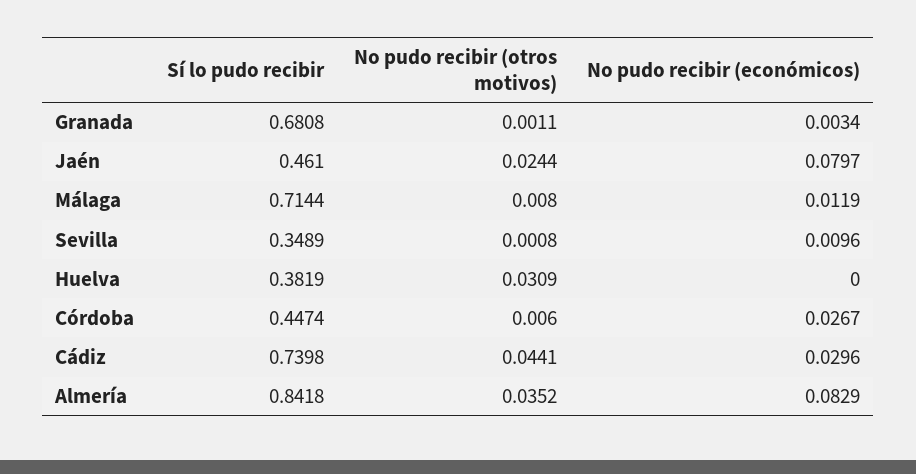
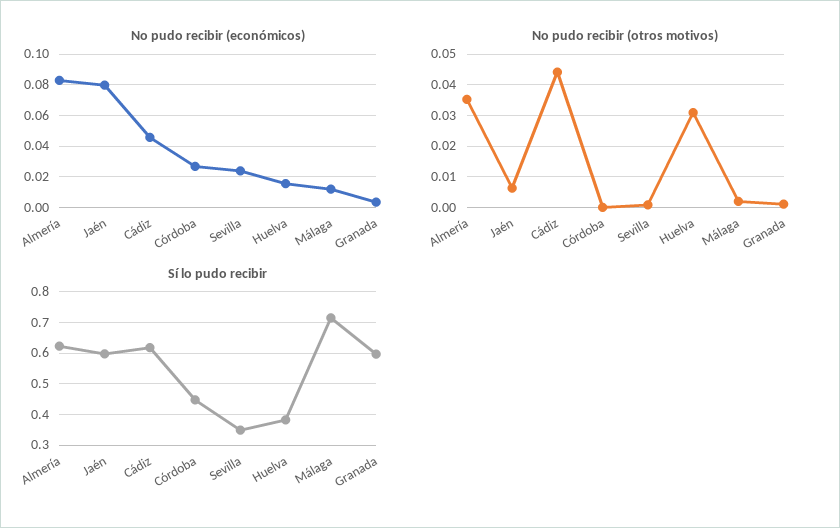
Sí lo pudo recibir, Granada: 0.6808 -> 0.6
Sí lo pudo recibir, Jaén: 0.461 -> 0.6
No pudo recibir (otros motivos), Jaén: 0.0244 -> 0.006
No pudo recibir (otros motivos), Málaga: 0.008 -> 0.002
No pudo recibir (económicos), Sevilla: 0.0096 -> 0.025
No pudo recibir (económicos), Huelva: 0 -> 0.015
No pudo recibir (otros motivos), Córdoba: 0.006 -> 0
Sí lo pudo recibir, Cádiz: 0.7398 -> 0.62
No pudo recibir (económicos), Cádiz: 0.0296 -> 0.045
Sí lo pudo recibir, Almería: 0.8418 -> 0.62

